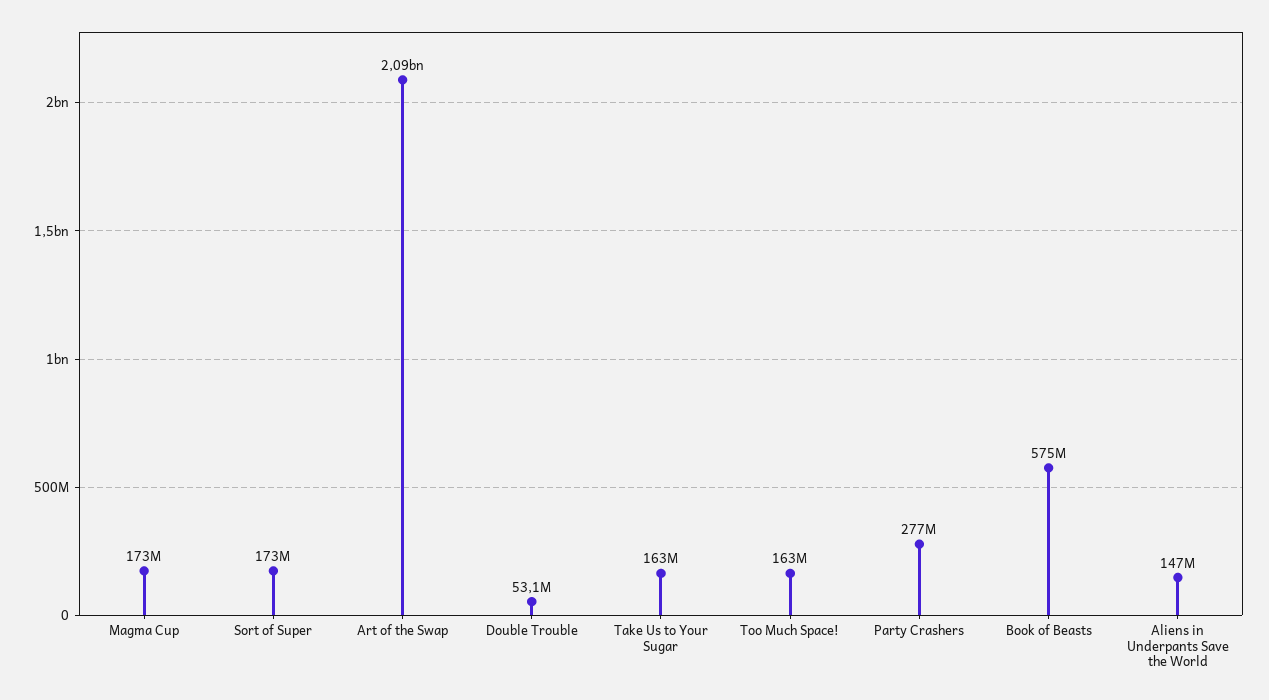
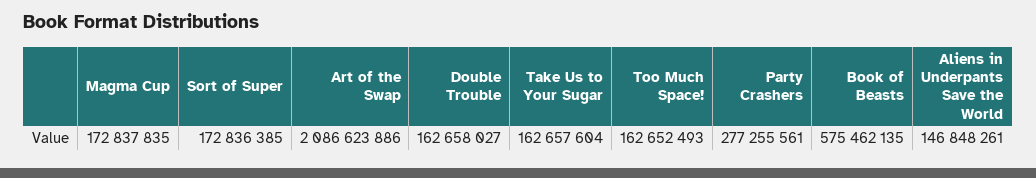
Double Trouble: 53100000 -> 162658027

